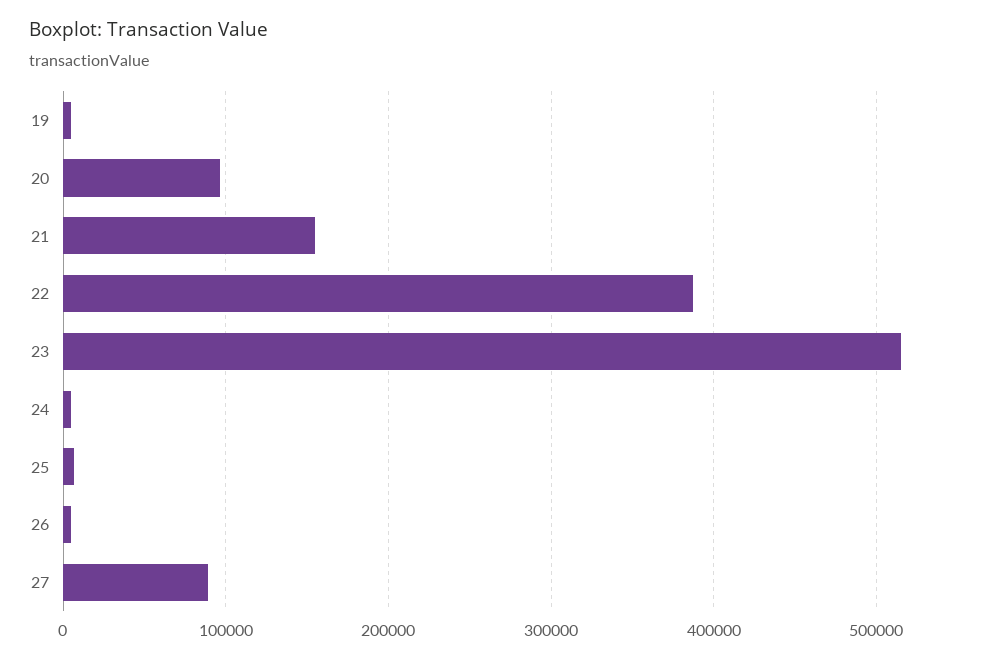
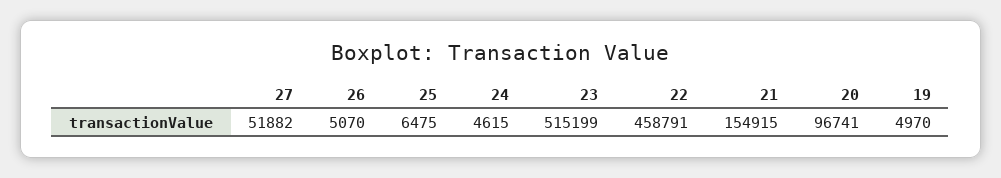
22: 390000 -> 458791
27: 90000 -> 51882

